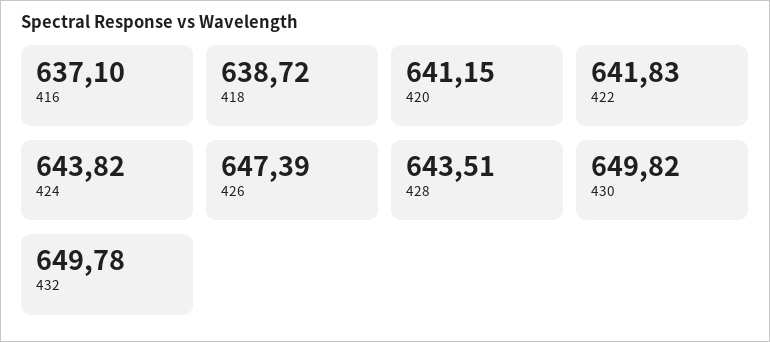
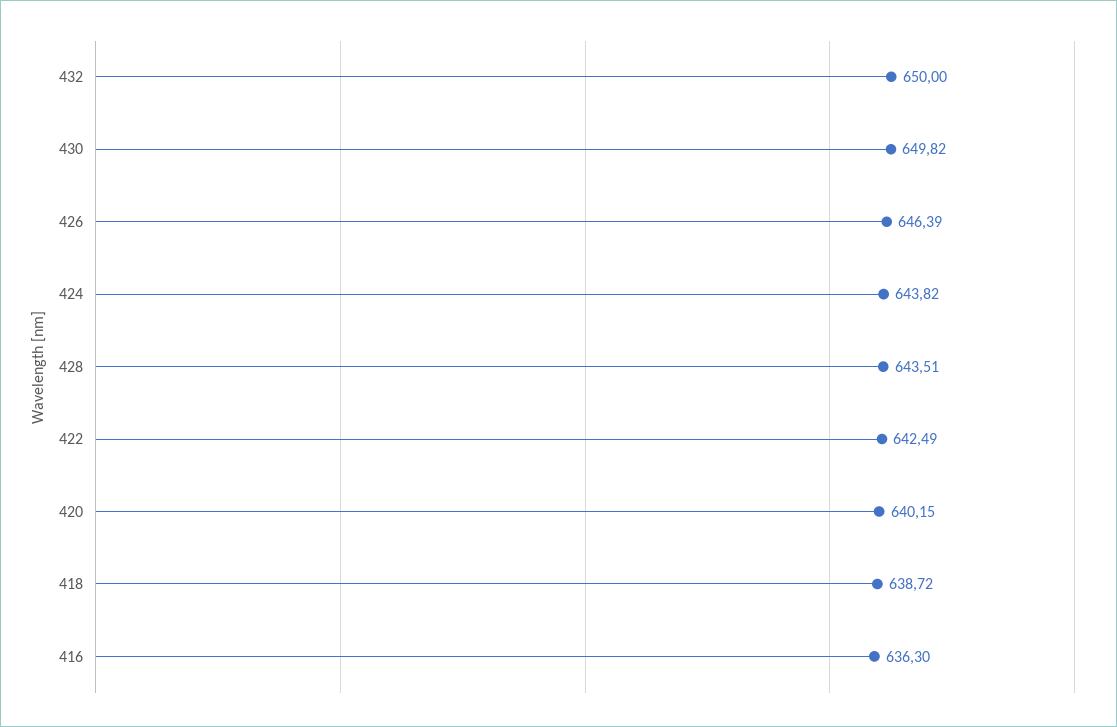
416: 637.1 -> 636.3
420: 641.15 -> 640.15
422: 641.83 -> 642.49
426: 647.39 -> 646.39
432: 649.78 -> 650

